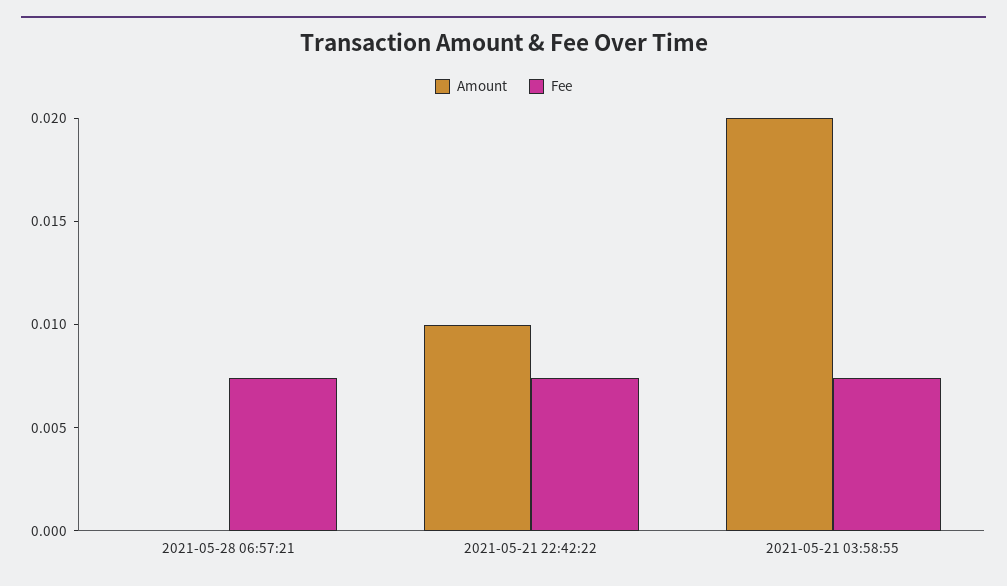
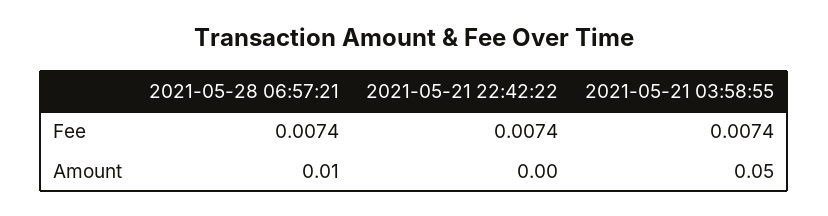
Amount, 2021-05-28 06:57:21: 0 -> 0.01
Amount, 2021-05-21 22:42:22: 0.01 -> 0
Amount, 2021-05-21 03:58:55: 0.02 -> 0.05

